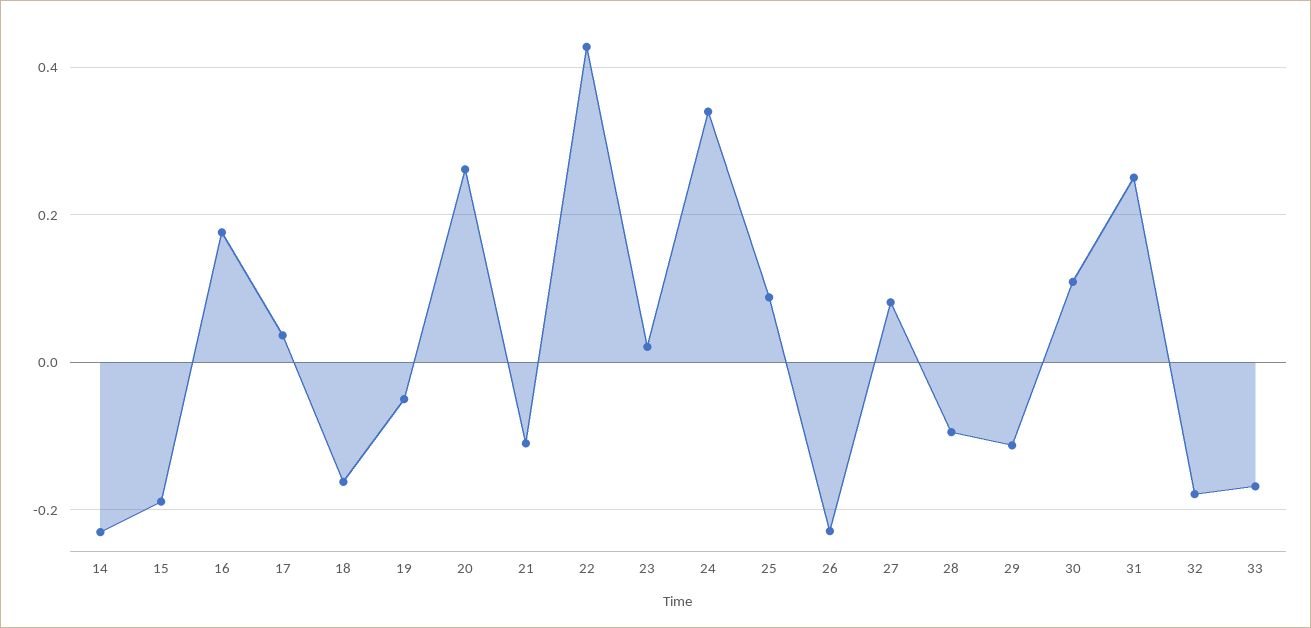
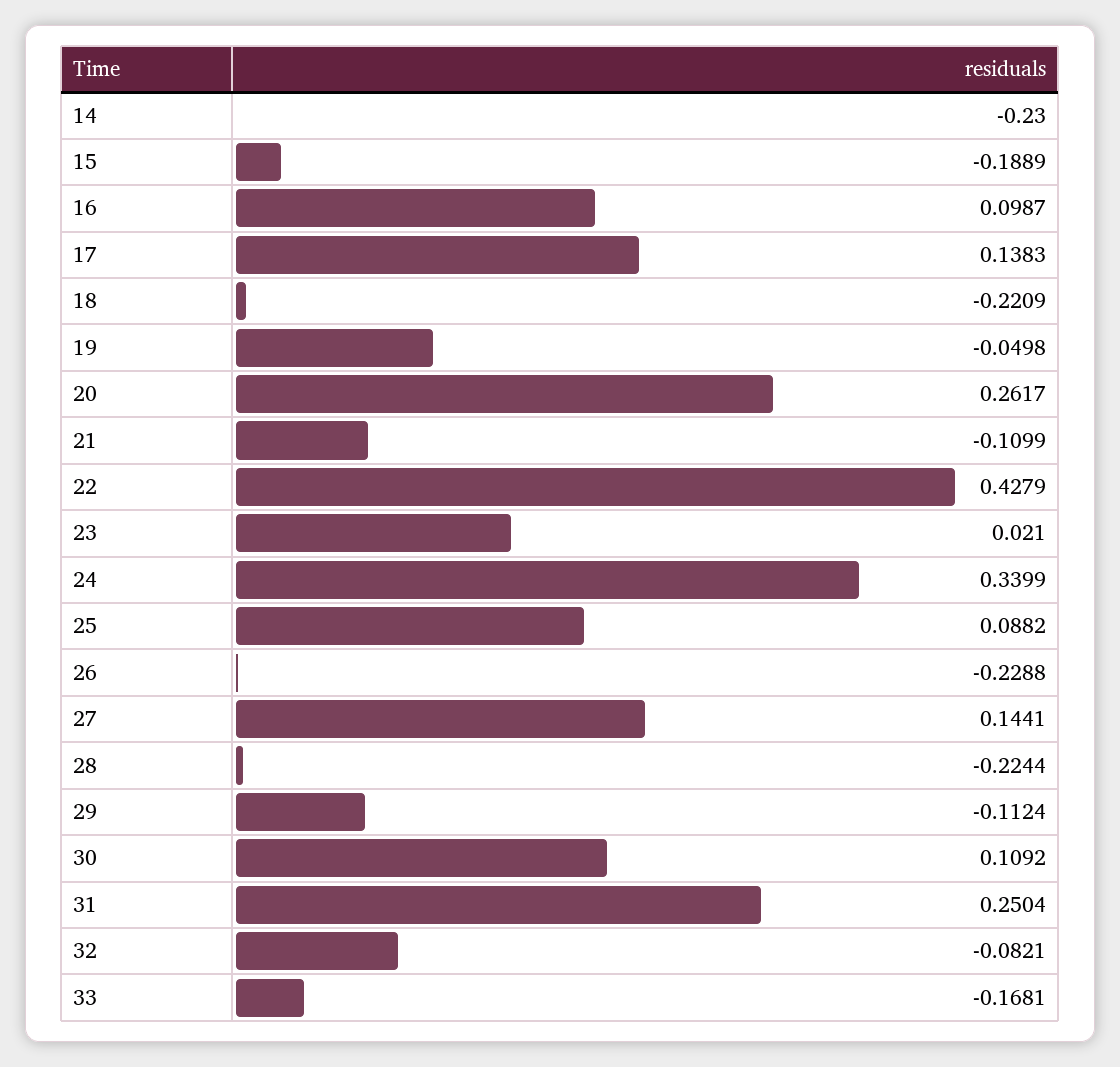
16: 0.18 -> 0.0987
17: 0.04 -> 0.1383
18: -0.16 -> -0.2209
27: 0.08 -> 0.1441
28: -0.1 -> -0.2244
32: -0.18 -> -0.0821

